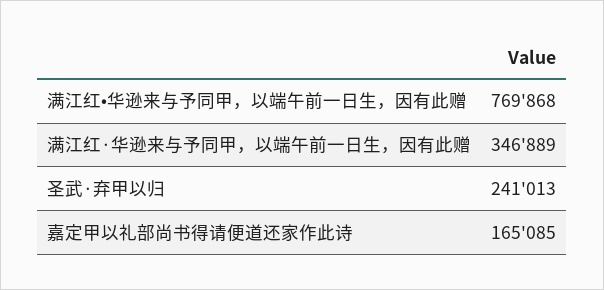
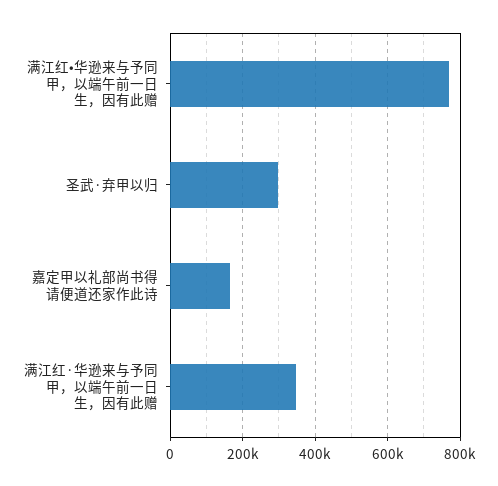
圣武·弃甲以归: 241013 -> 300000

